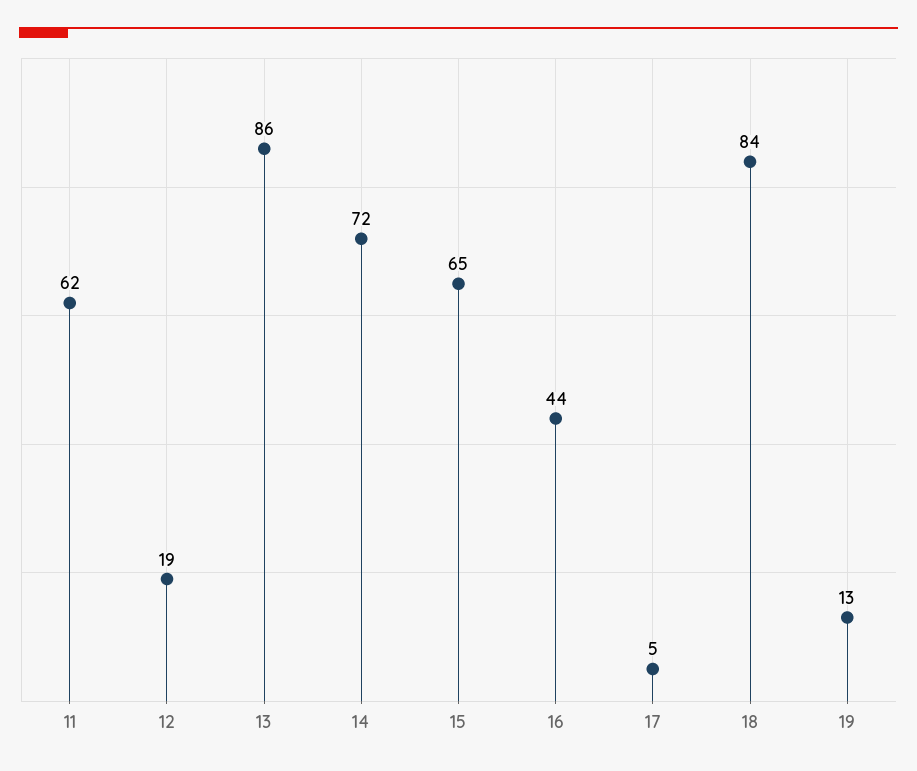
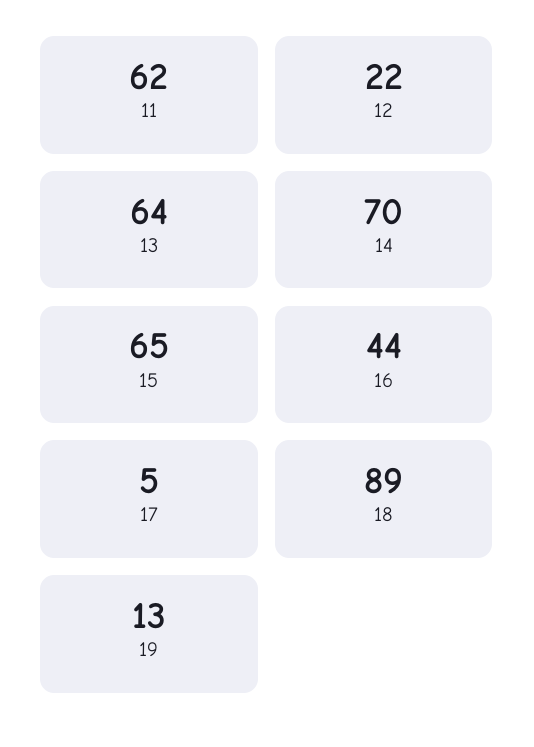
12: 19 -> 22
13: 86 -> 64
14: 72 -> 70
18: 84 -> 89

